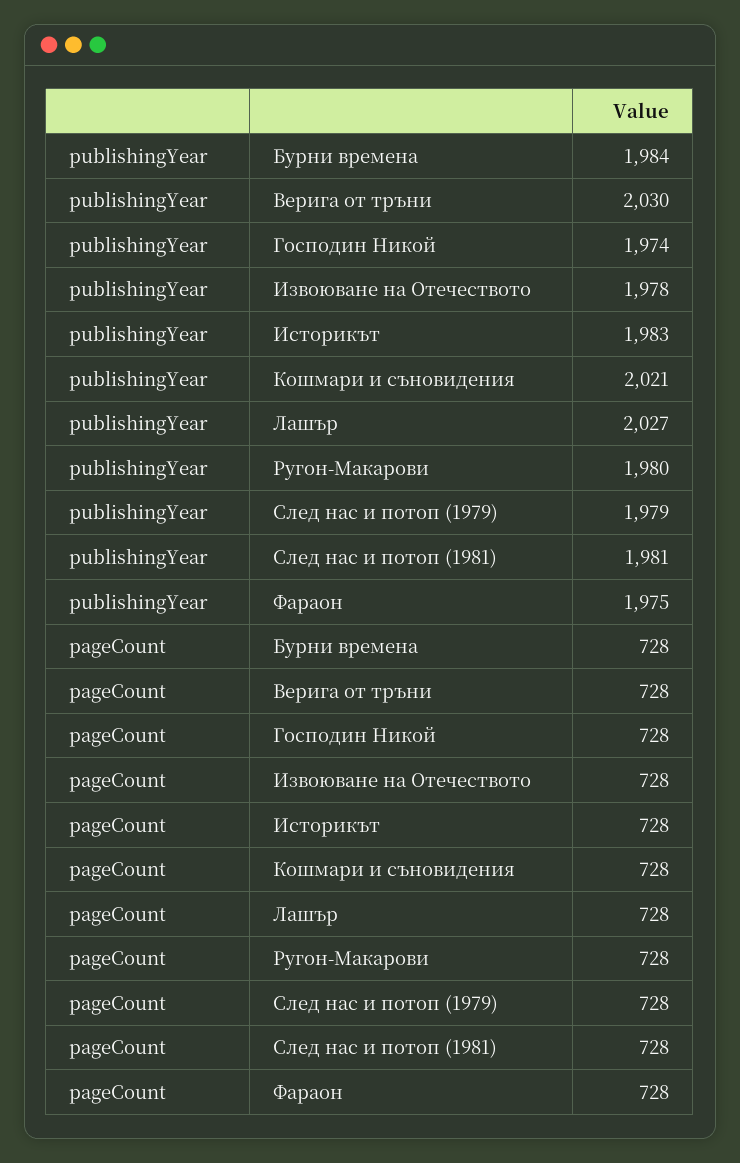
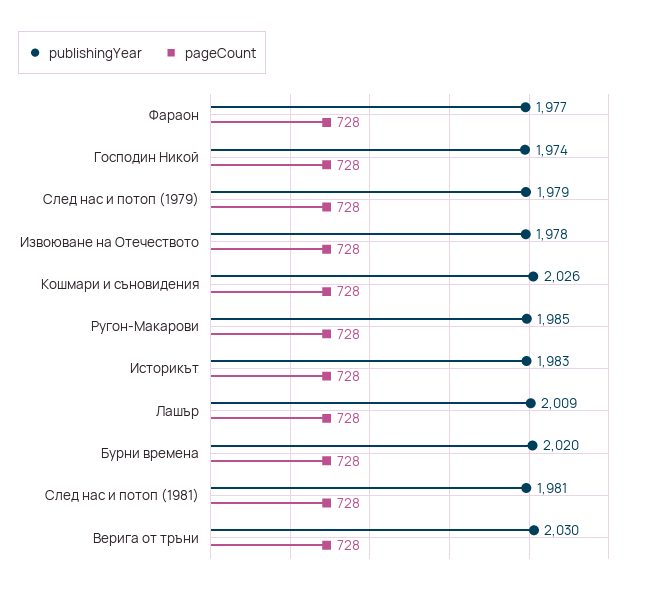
publishingYear, Бурни времена: 1984 -> 2020
publishingYear, Кошмари и съновидения: 2021 -> 2026
publishingYear, Лашър: 2027 -> 2009
publishingYear, Ругон-Макарови: 1980 -> 1985
publishingYear, Фараон: 1975 -> 1977

